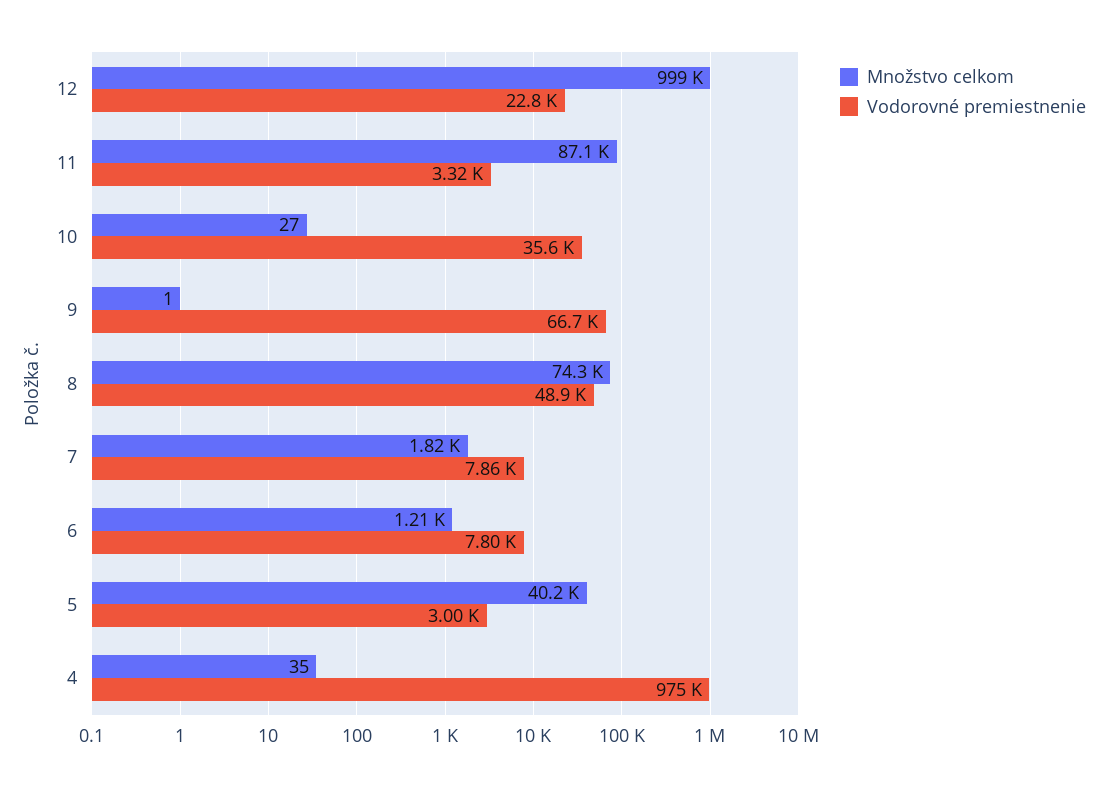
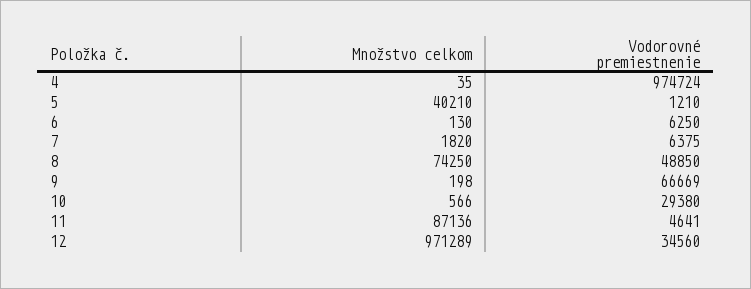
Množstvo celkom, 12: 999000 -> 971289
Vodorovné premiestnenie, 12: 22800 -> 34560
Vodorovné premiestnenie, 11: 3320 -> 4641
Množstvo celkom, 10: 27 -> 566
Vodorovné premiestnenie, 10: 35600 -> 29380
Množstvo celkom, 9: 1 -> 198
Vodorovné premiestnenie, 7: 7860 -> 6375
Množstvo celkom, 6: 1210 -> 130
Vodorovné premiestnenie, 6: 7800 -> 6250
Vodorovné premiestnenie, 5: 3000 -> 1210

